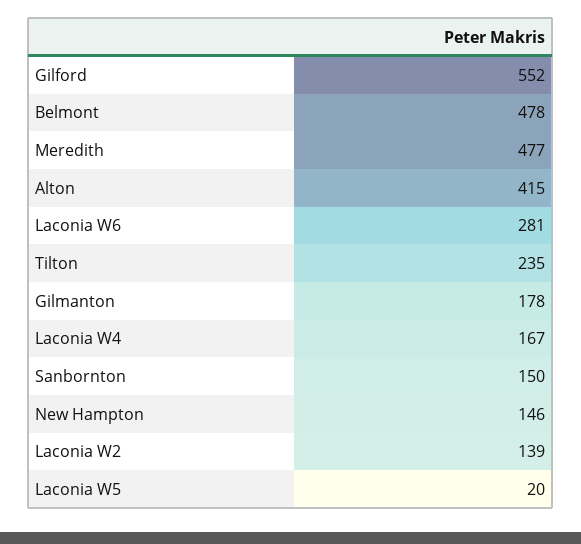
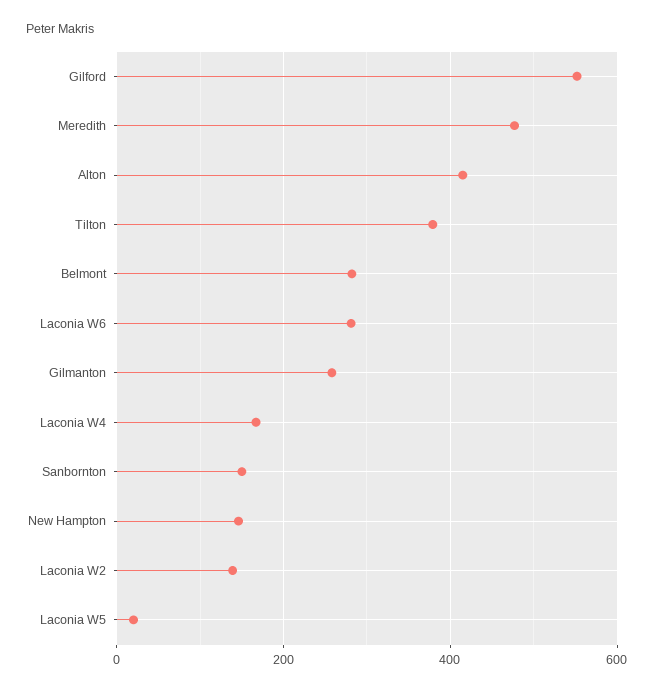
Belmont: 478 -> 280
Tilton: 235 -> 380
Gilmanton: 178 -> 260

